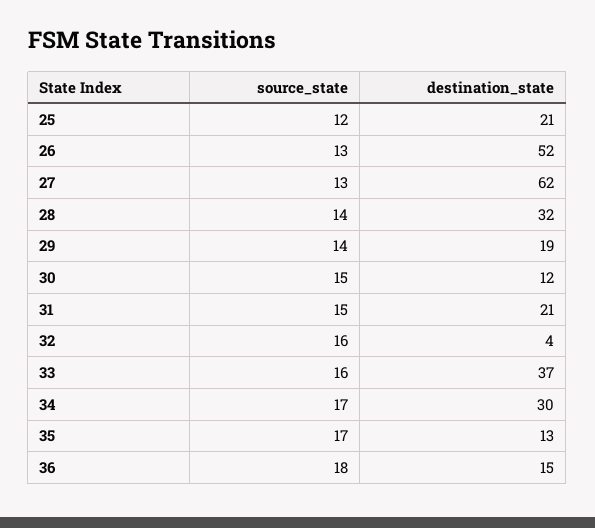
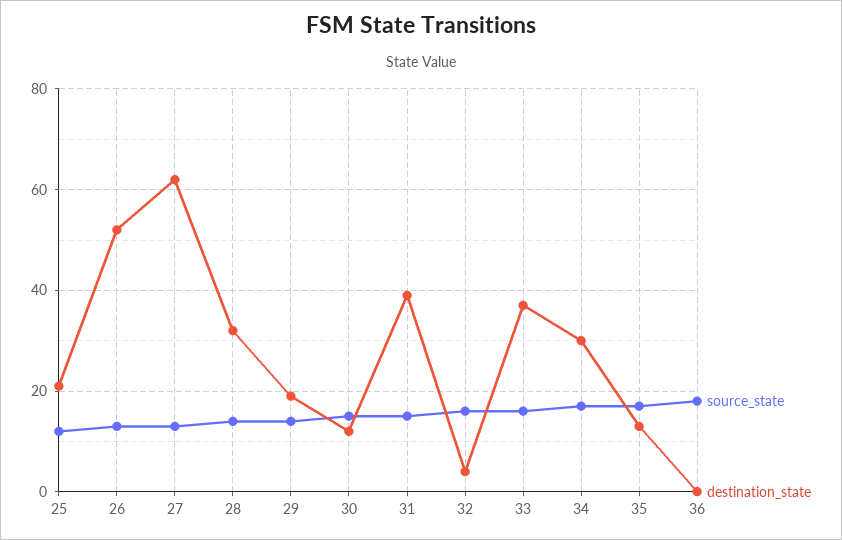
destination_state, 31: 21 -> 40
destination_state, 36: 15 -> 0

